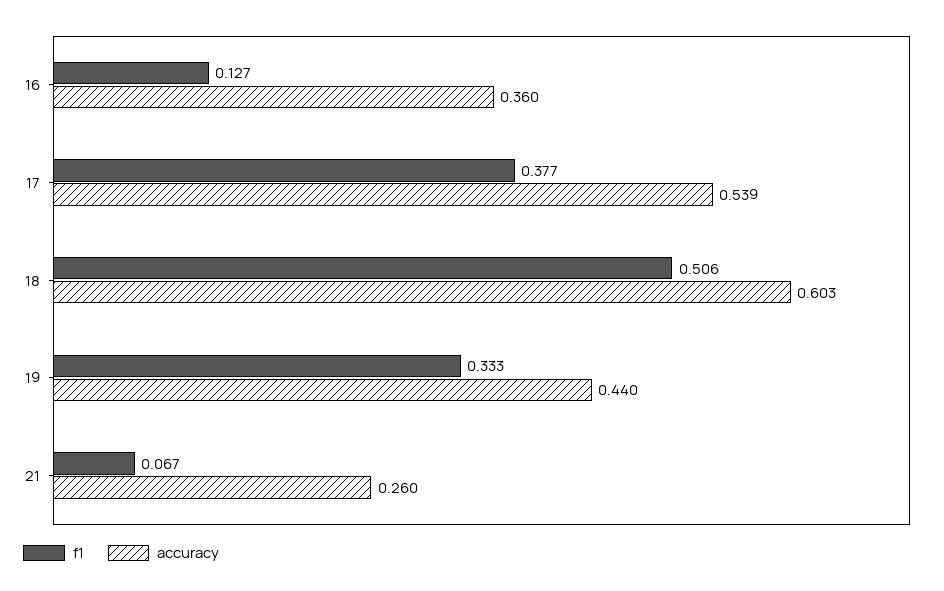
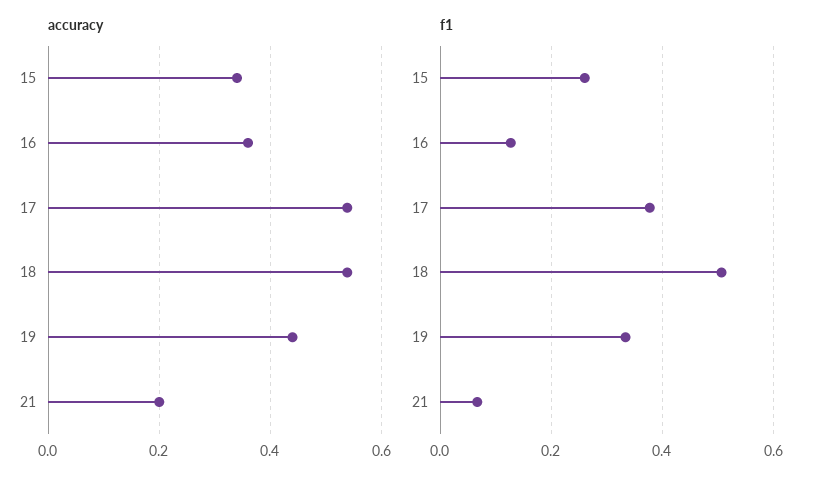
accuracy, 18: 0.603 -> 0.54
accuracy, 21: 0.26 -> 0.2
accuracy, 15: none -> 0.34
f1, 15: none -> 0.26

